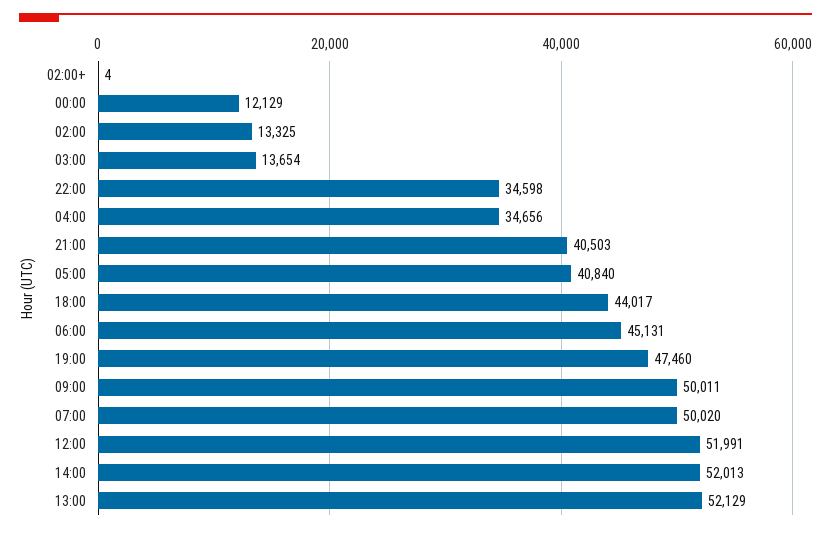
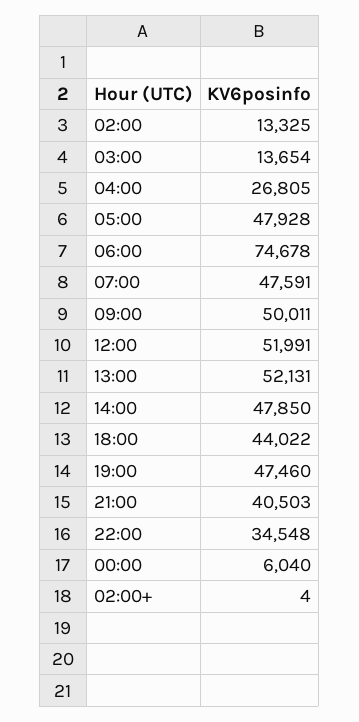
00:00: 12129 -> 6040
22:00: 34598 -> 34548
04:00: 34656 -> 26805
05:00: 40840 -> 47928
18:00: 44017 -> 44022
06:00: 45131 -> 74678
07:00: 50020 -> 47591
14:00: 52013 -> 47850
13:00: 52129 -> 52131

